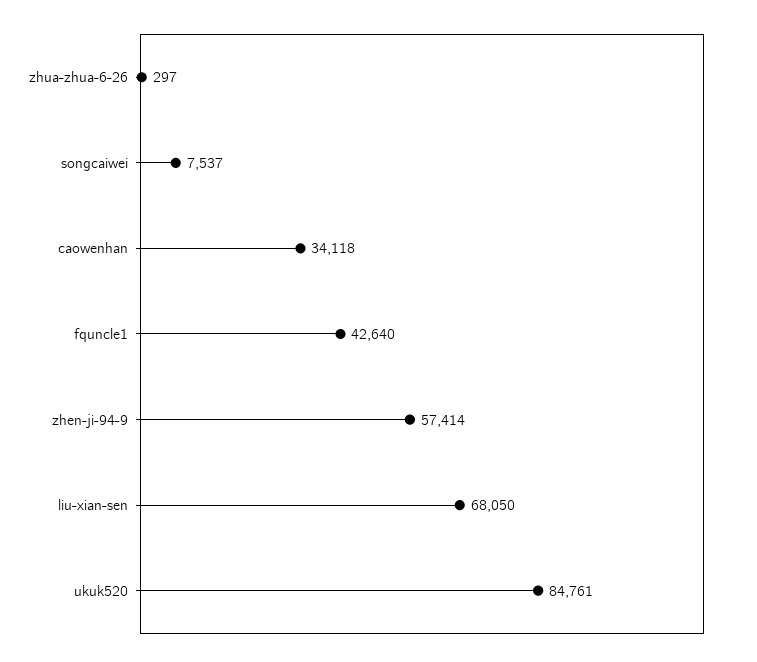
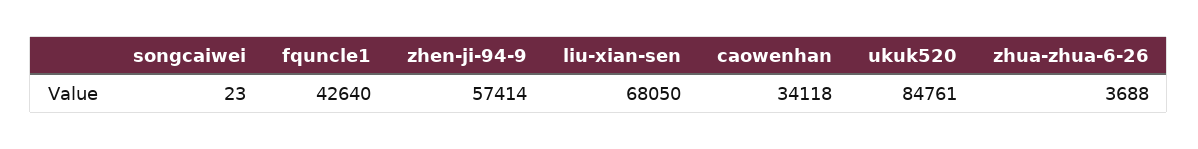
zhua-zhua-6-26: 297 -> 3688
songcaiwei: 7537 -> 23

